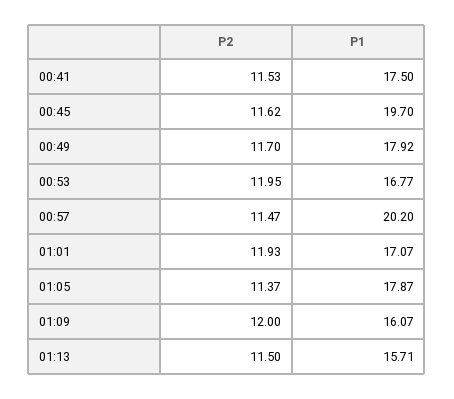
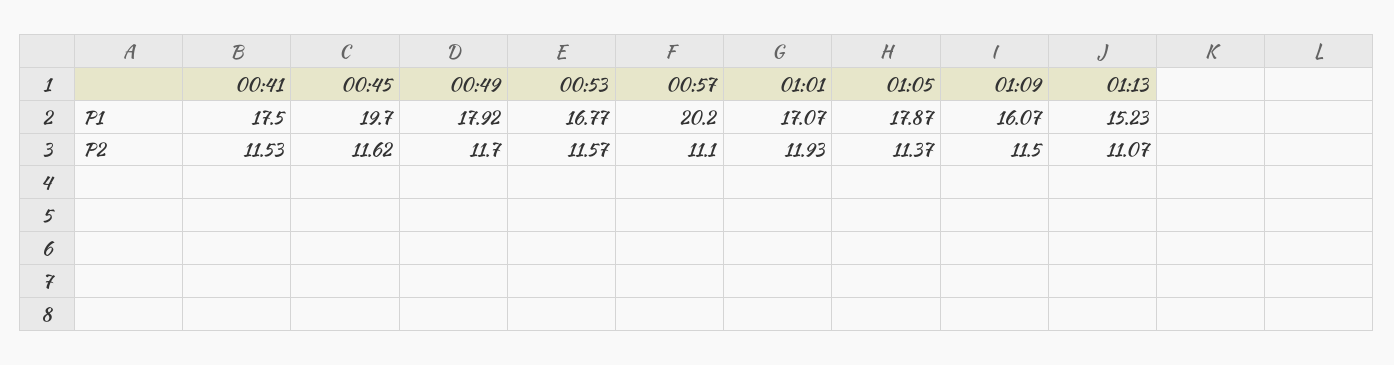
P2, 00:53: 11.95 -> 11.57
P2, 00:57: 11.47 -> 11.1
P2, 01:09: 12 -> 11.5
P2, 01:13: 11.5 -> 11.07
P1, 01:13: 15.71 -> 15.23

